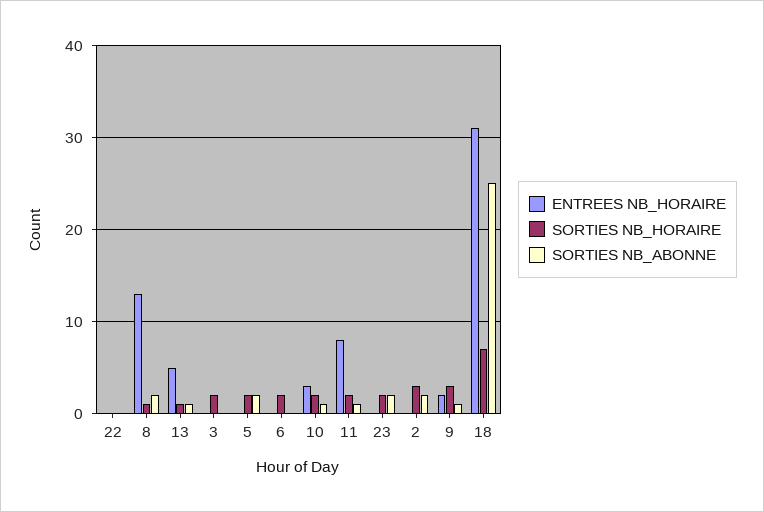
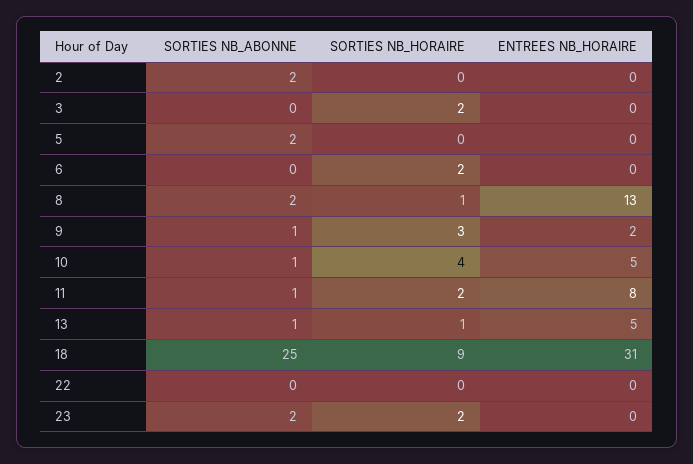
SORTIES NB_HORAIRE, 5: 2 -> 0
ENTREES NB_HORAIRE, 10: 3 -> 5
SORTIES NB_HORAIRE, 10: 2 -> 4
SORTIES NB_HORAIRE, 2: 3 -> 0
SORTIES NB_HORAIRE, 18: 7 -> 9

